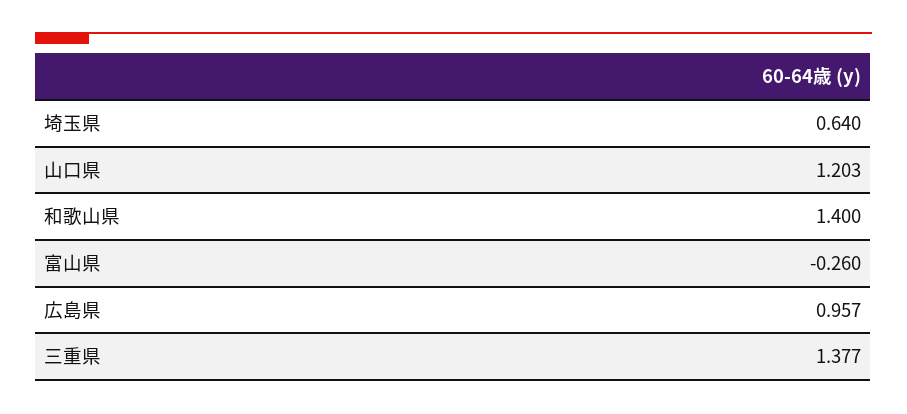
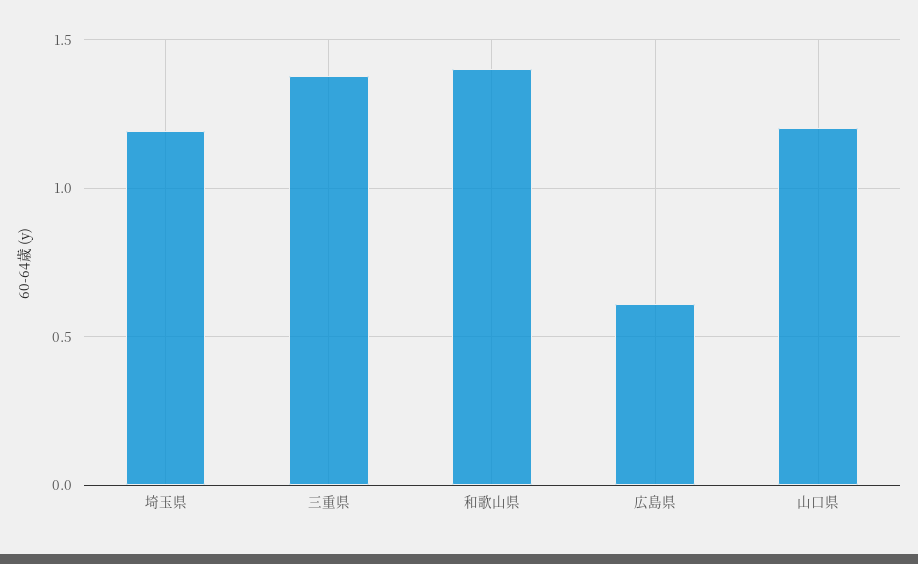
埼玉県: 0.64 -> 1.2
富山県: -0.26 -> none
広島県: 0.957 -> 0.6

